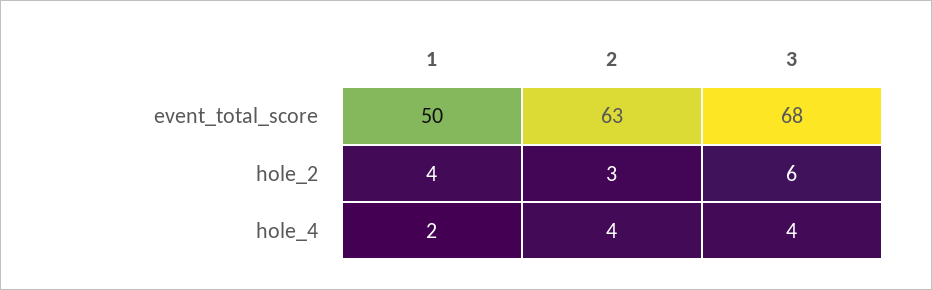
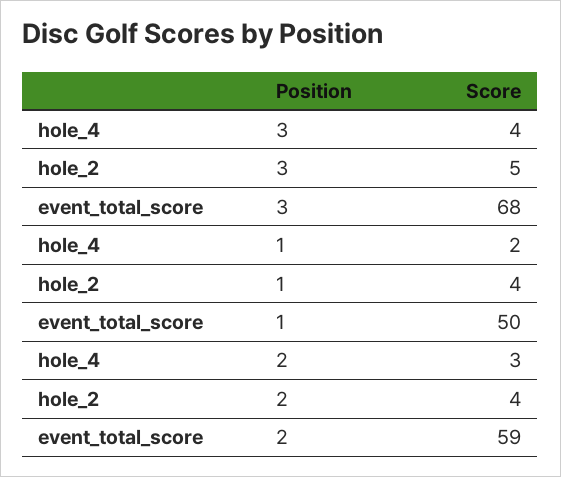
2, event_total_score: 63 -> 59
2, hole_2: 3 -> 4
3, hole_2: 6 -> 5
2, hole_4: 4 -> 3

